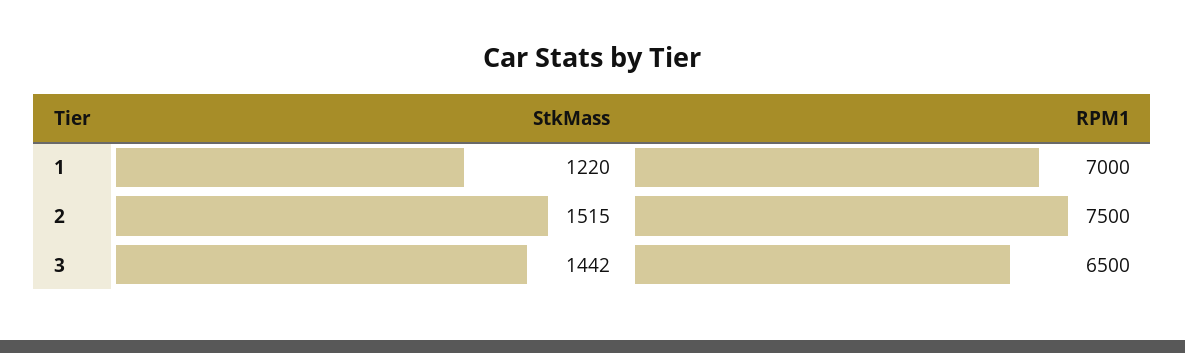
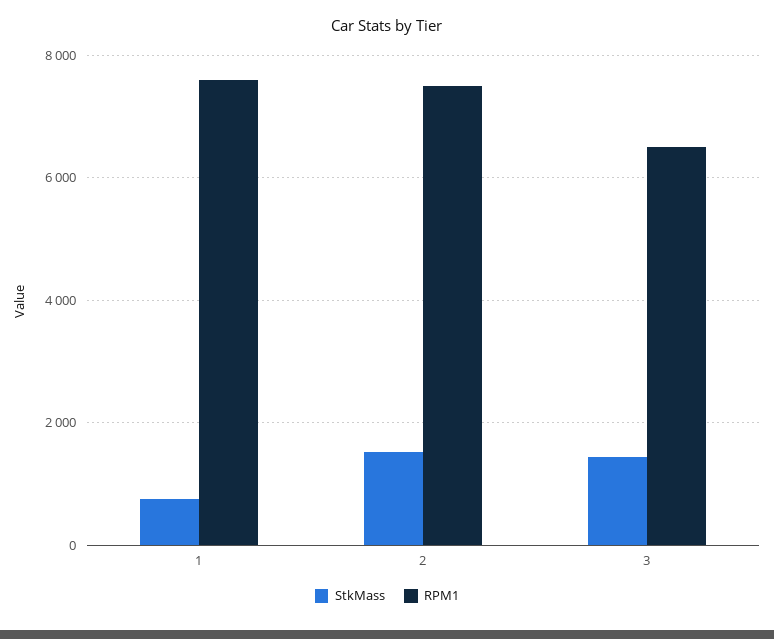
StkMass, 1: 1220 -> 800
RPM1, 1: 7000 -> 7600

